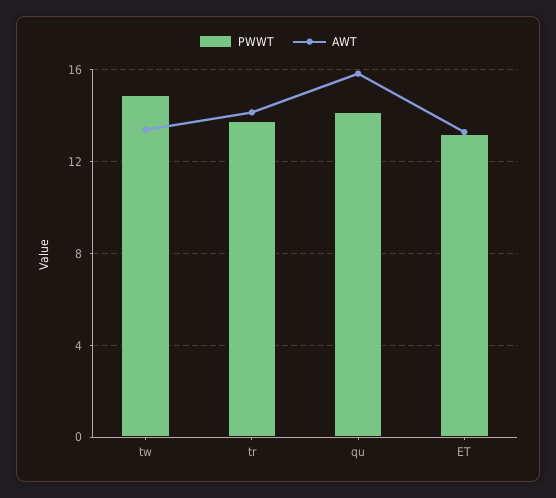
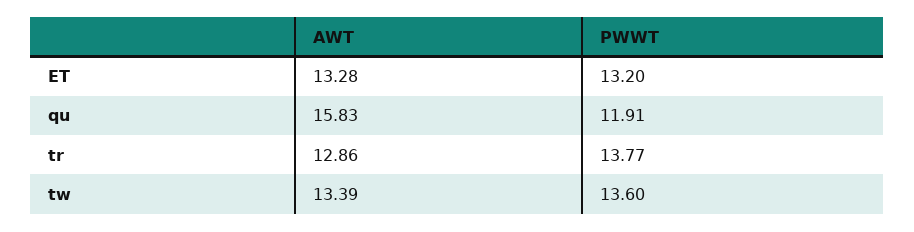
PWWT, tw: 15 -> 13.6
AWT, tr: 14 -> 12.86
PWWT, qu: 14 -> 11.91

